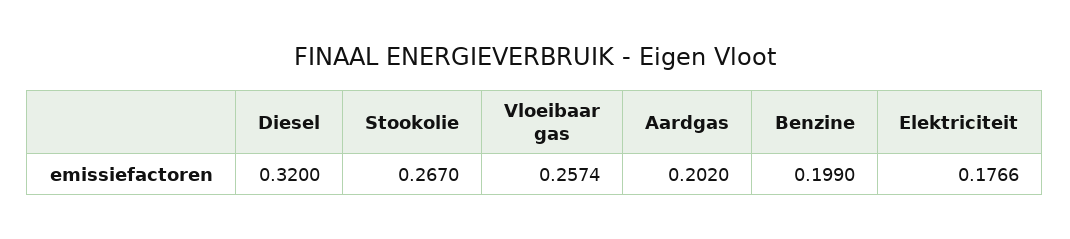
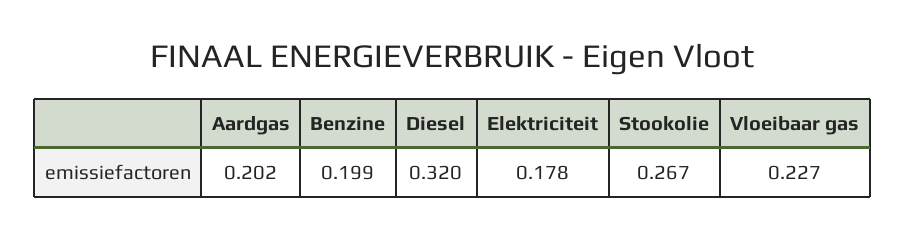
Vloeibaar gas: 0.2574 -> 0.227
Elektriciteit: 0.1766 -> 0.178

